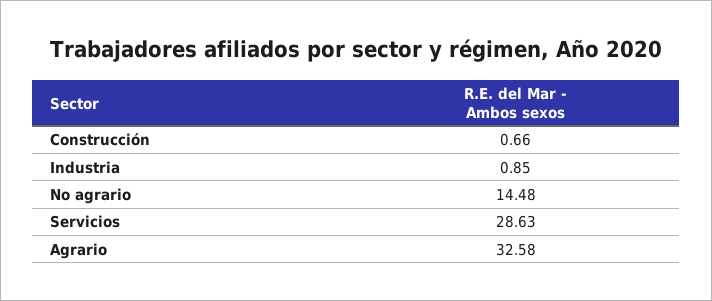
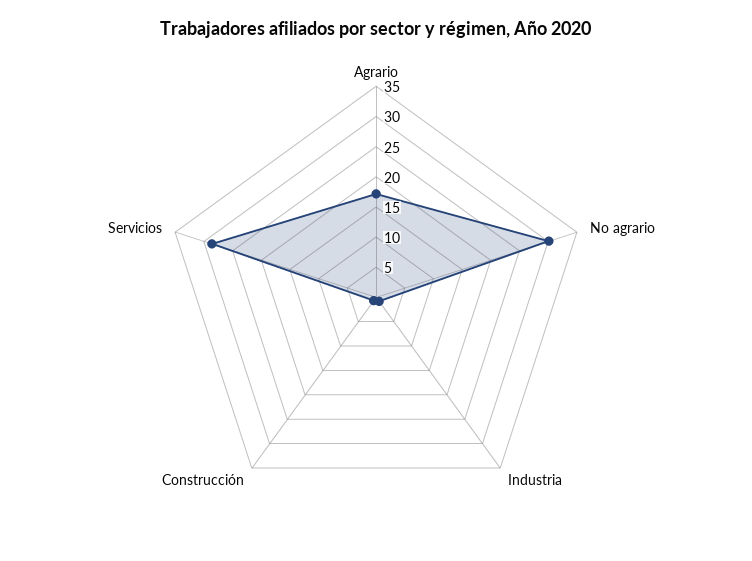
No agrario: 14.48 -> 30
Agrario: 32.58 -> 17.5

